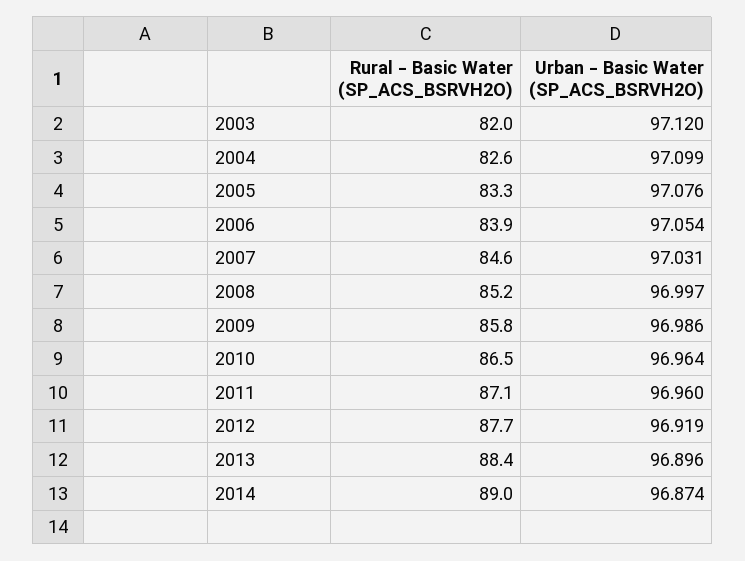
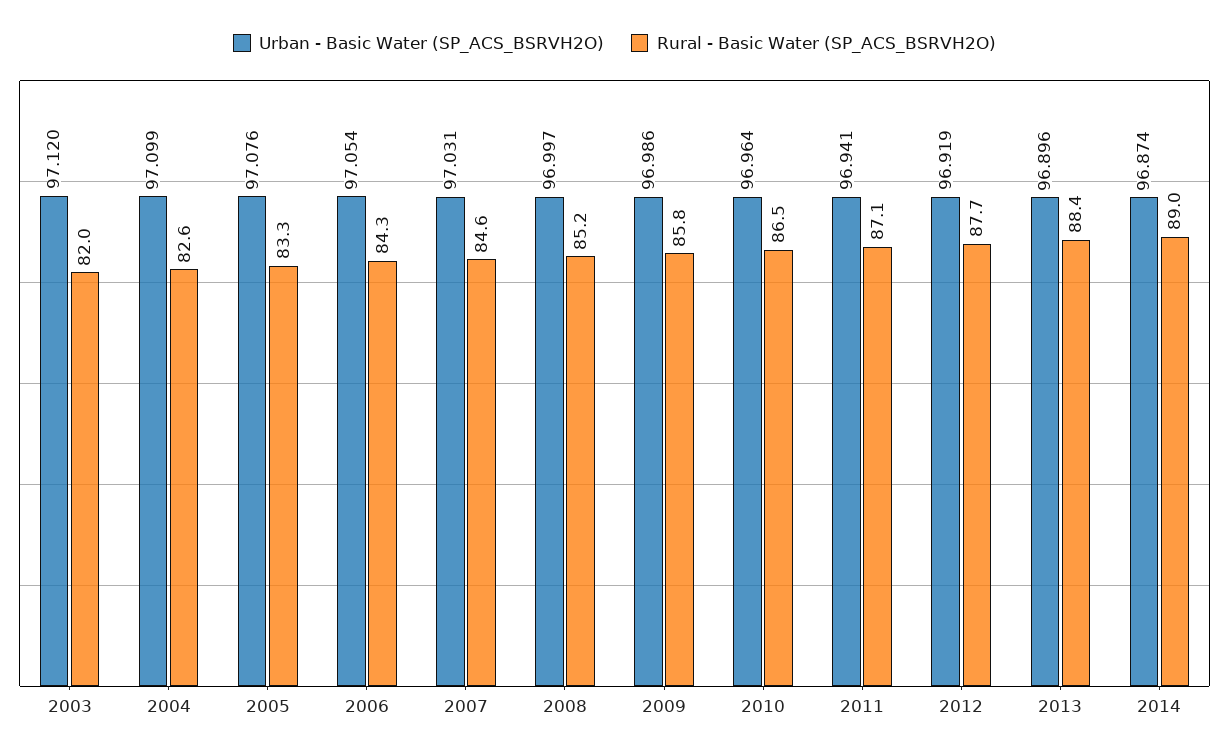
Rural - Basic Water (SP_ACS_BSRVH2O), 2006: 83.9 -> 84.3
Urban - Basic Water (SP_ACS_BSRVH2O), 2011: 96.96 -> 96.941

